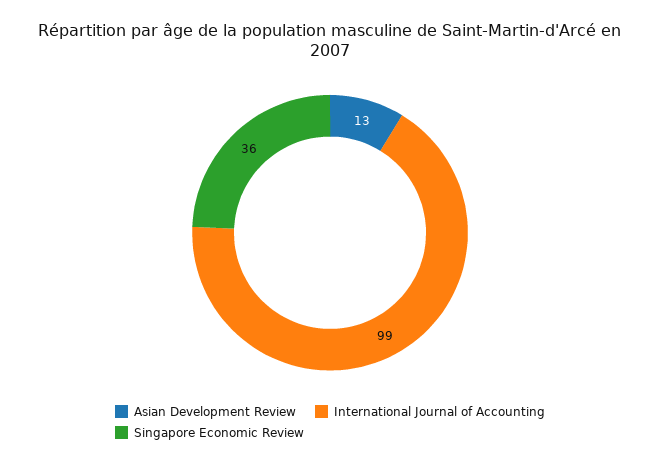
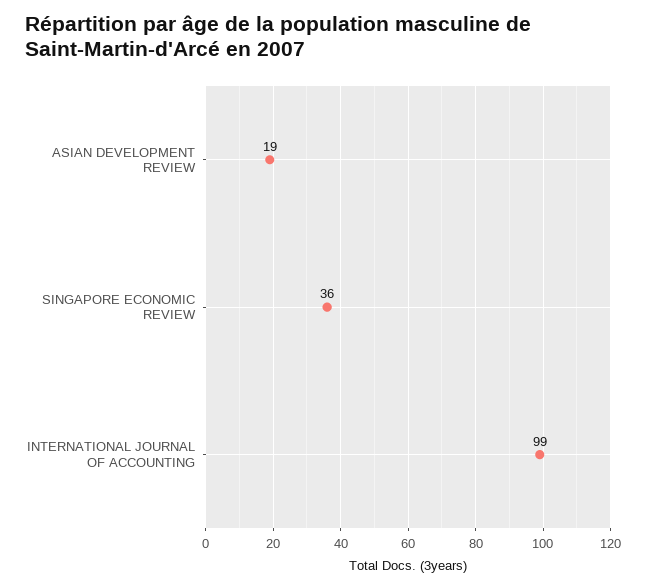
Asian Development Review: 13 -> 19

